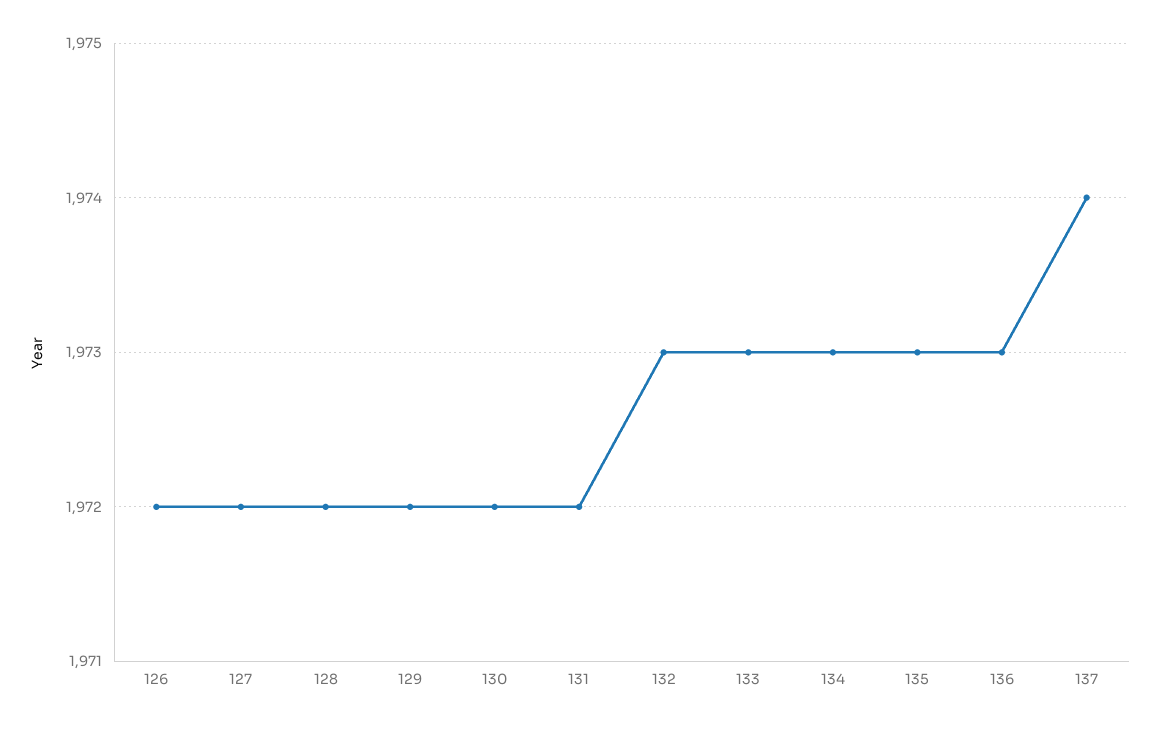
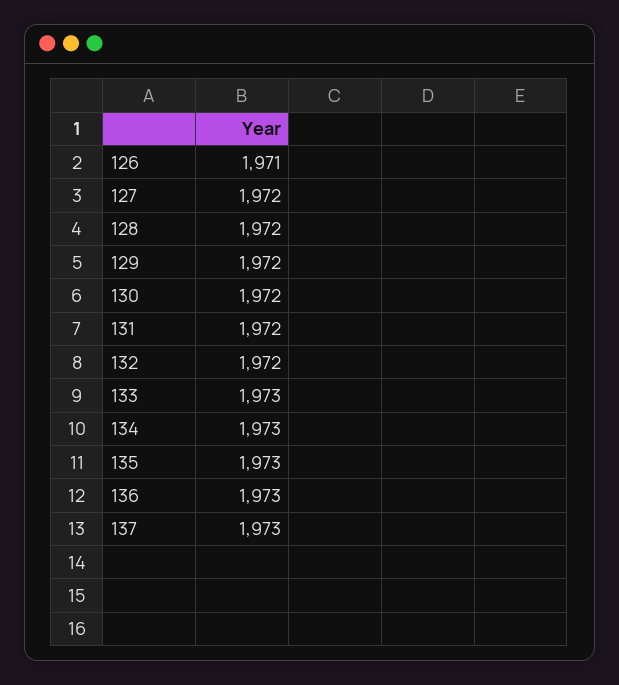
126: 1972 -> 1971
132: 1973 -> 1972
137: 1974 -> 1973

